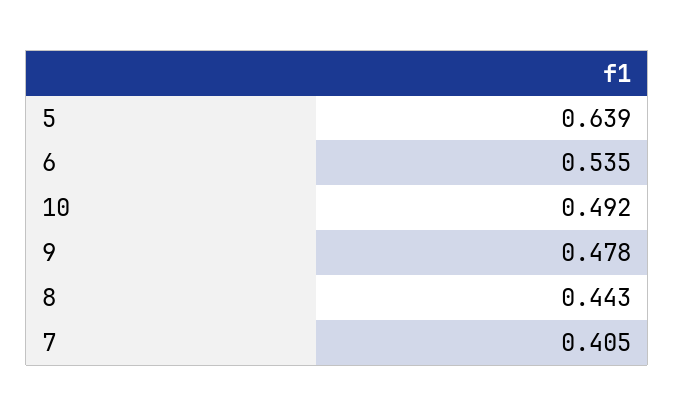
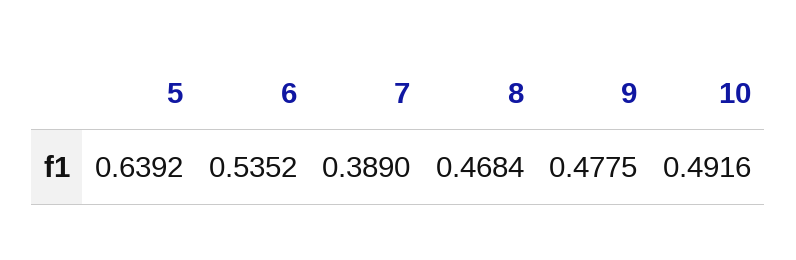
8: 0.443 -> 0.4684
7: 0.405 -> 0.389

